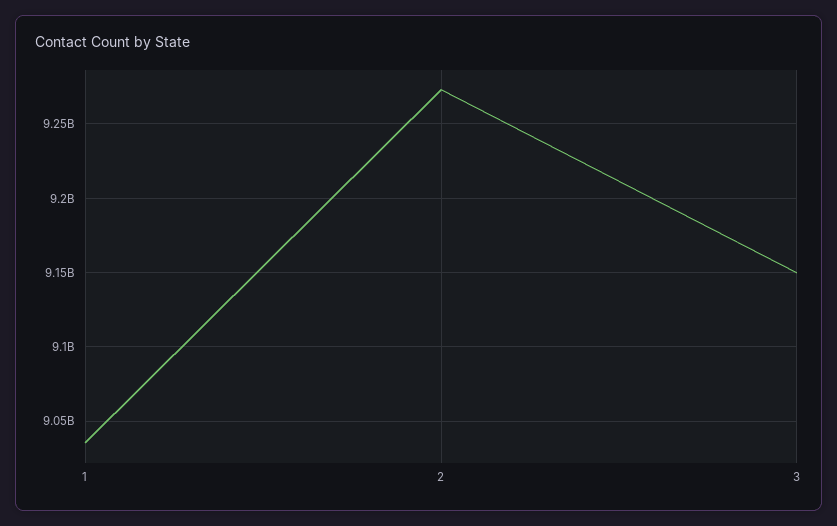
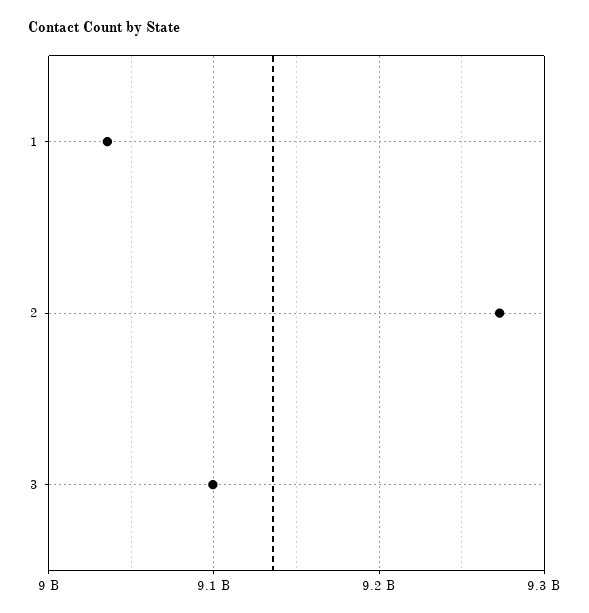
3: 9150000000 -> 9100000000

